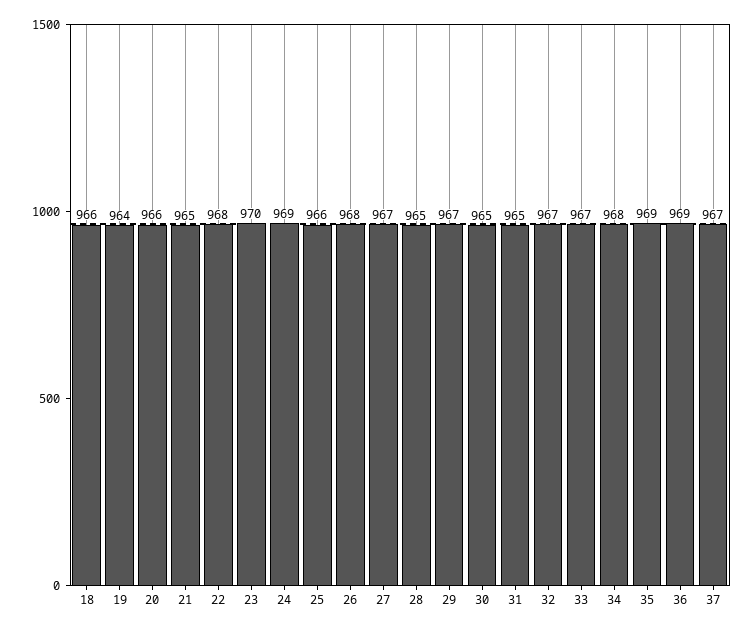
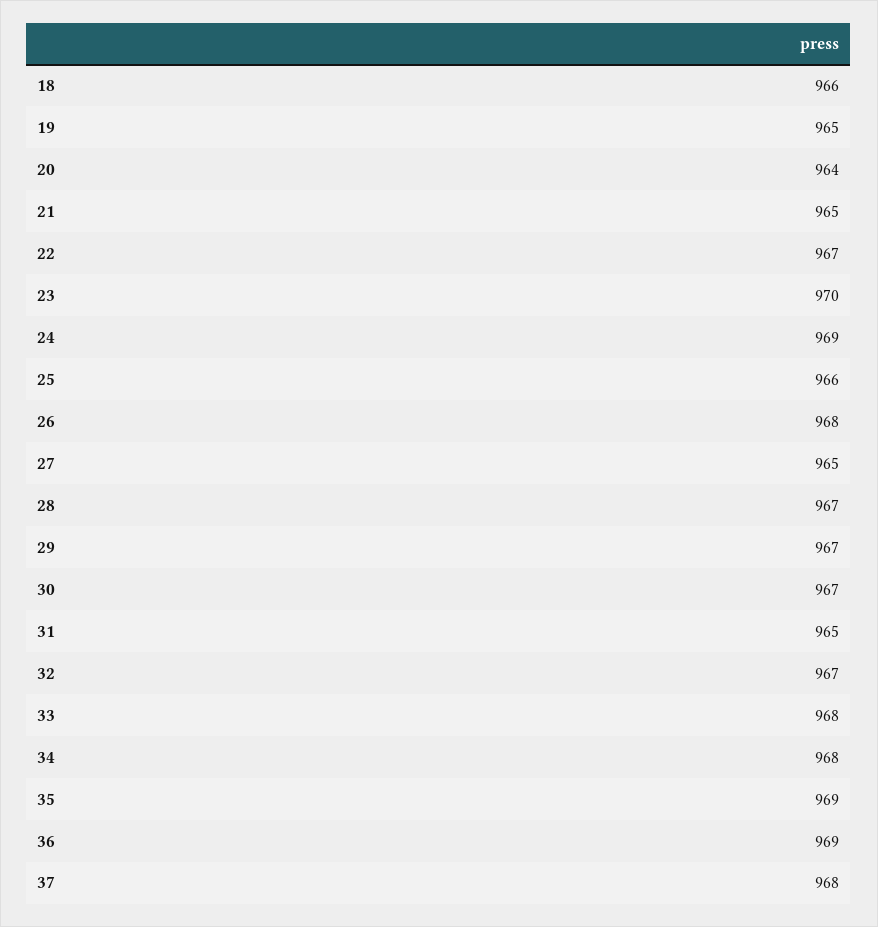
19: 964 -> 965
20: 966 -> 964
22: 968 -> 967
27: 967 -> 965
28: 965 -> 967
30: 965 -> 967
33: 967 -> 968
37: 967 -> 968

